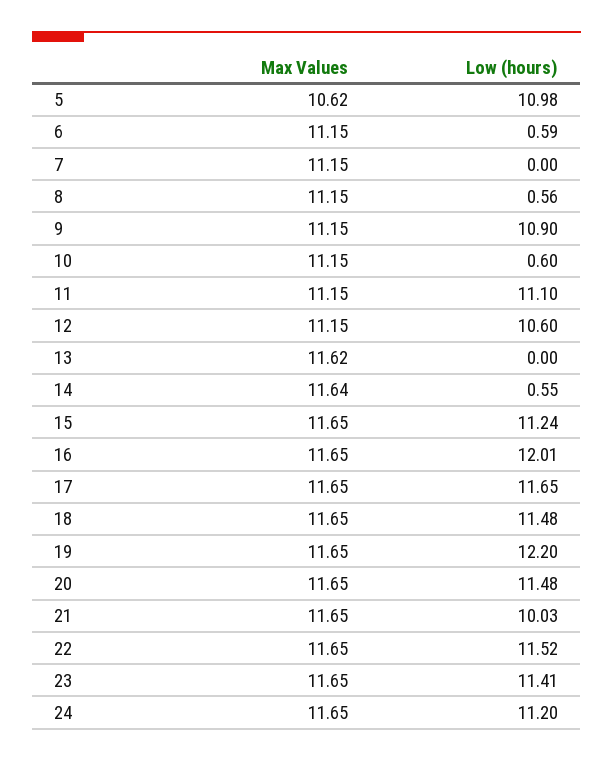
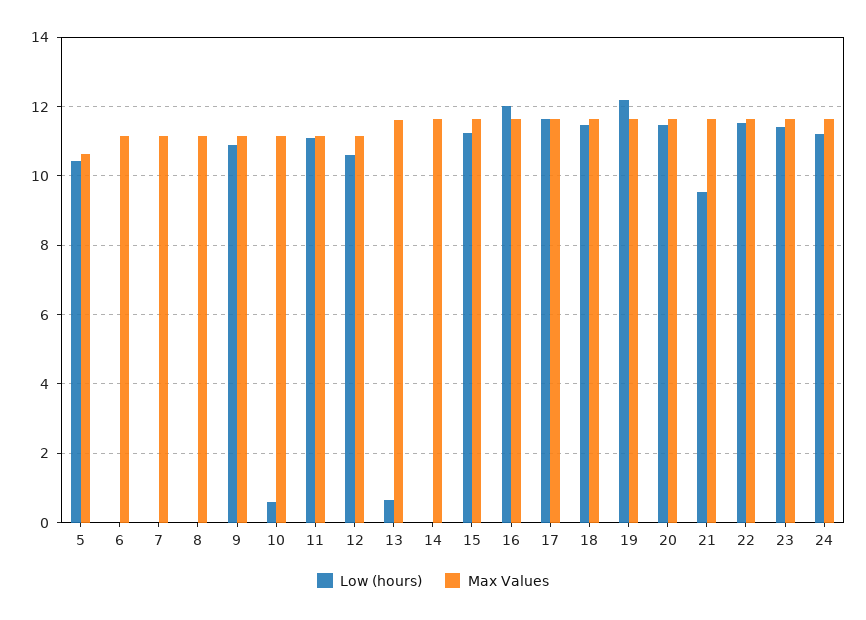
Low (hours), 5: 10.98 -> 10.4
Low (hours), 6: 0.59 -> 0
Low (hours), 8: 0.56 -> 0
Low (hours), 13: 0 -> 0.6
Low (hours), 14: 0.55 -> 0
Low (hours), 21: 10.03 -> 9.6

